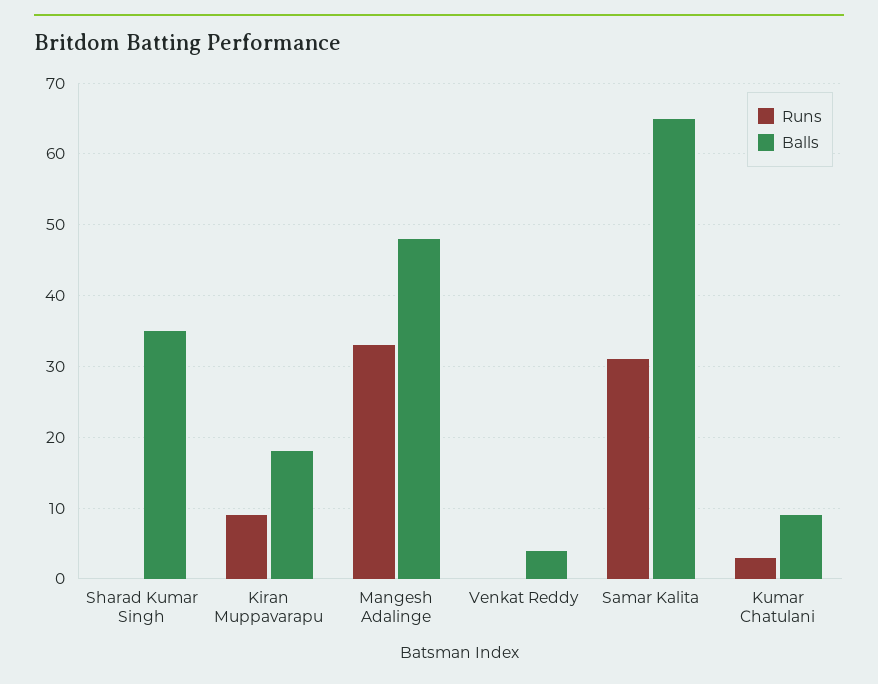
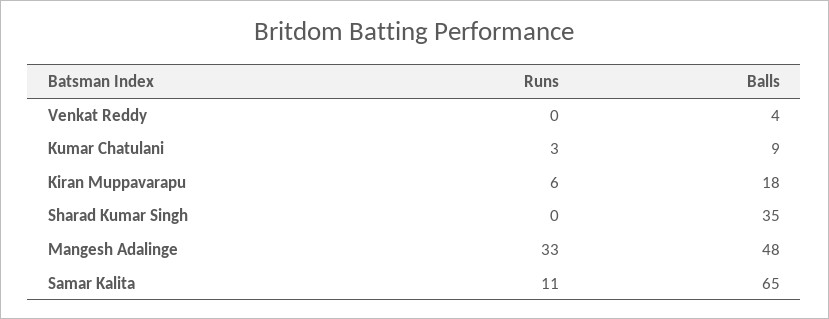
Runs, Kiran Muppavarapu: 9 -> 6
Runs, Samar Kalita: 31 -> 11

